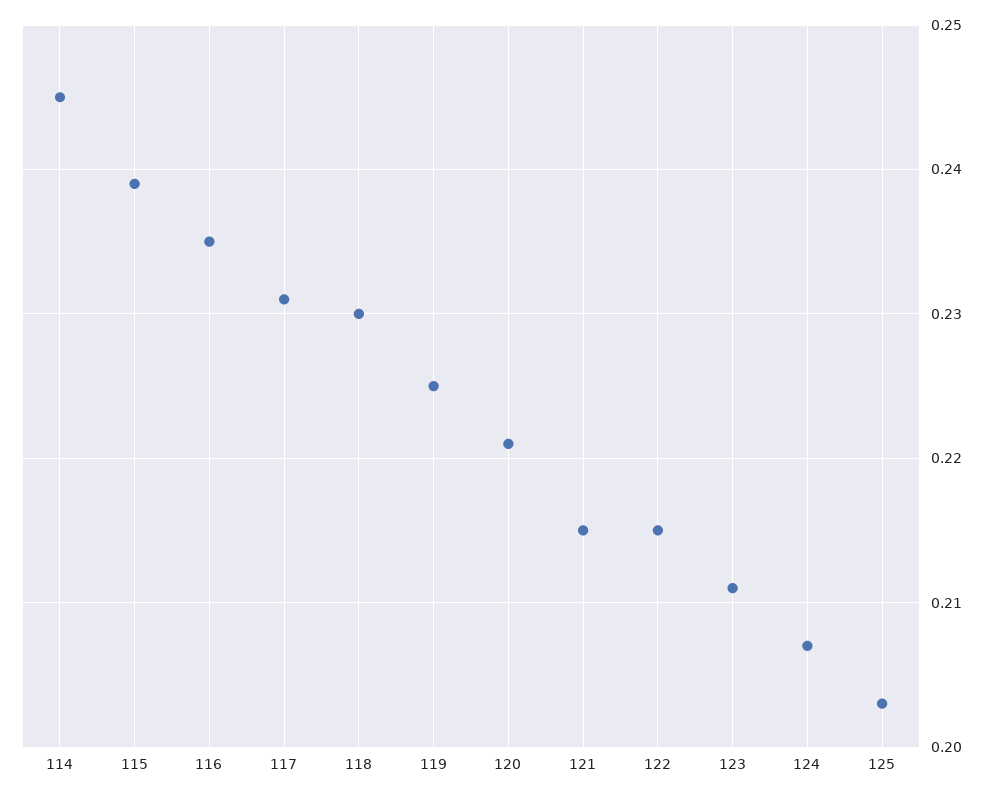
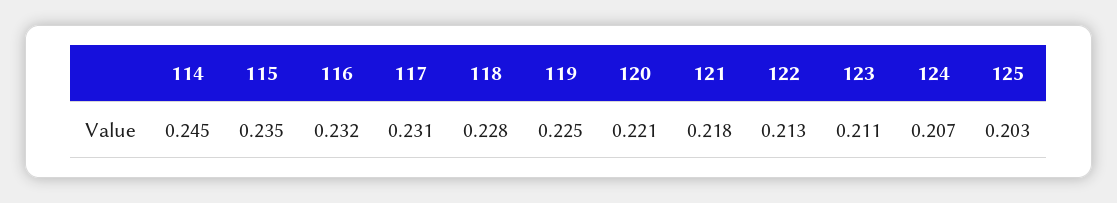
115: 0.239 -> 0.235
116: 0.235 -> 0.232
118: 0.23 -> 0.228
121: 0.215 -> 0.218
122: 0.215 -> 0.213

